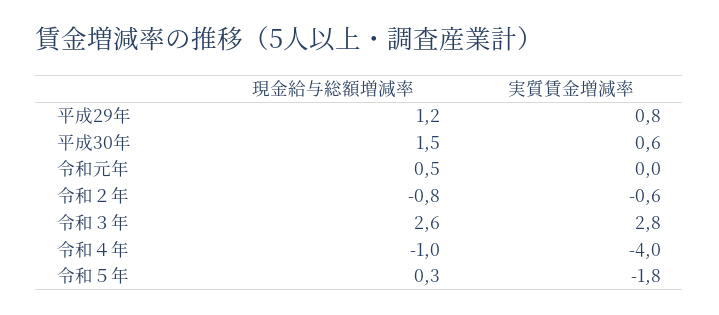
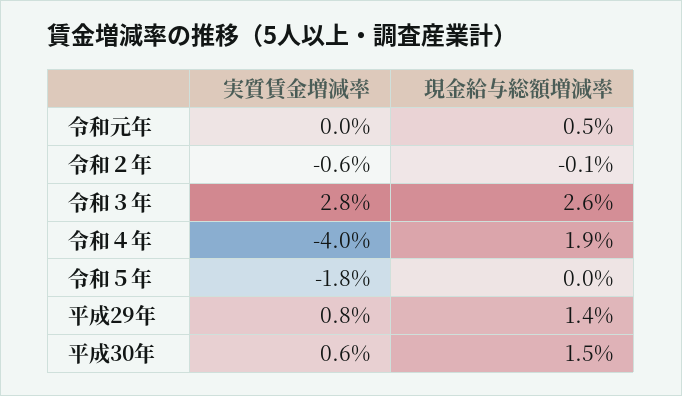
現金給与総額増減率, 平成29年: 1.2 -> 1.4
現金給与総額増減率, 令和２年: -0.8 -> -0.1
現金給与総額増減率, 令和４年: -1 -> 1.9
現金給与総額増減率, 令和５年: 0.3 -> 0

